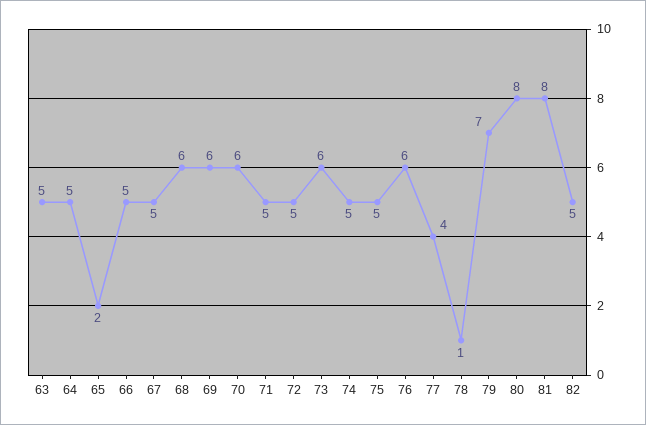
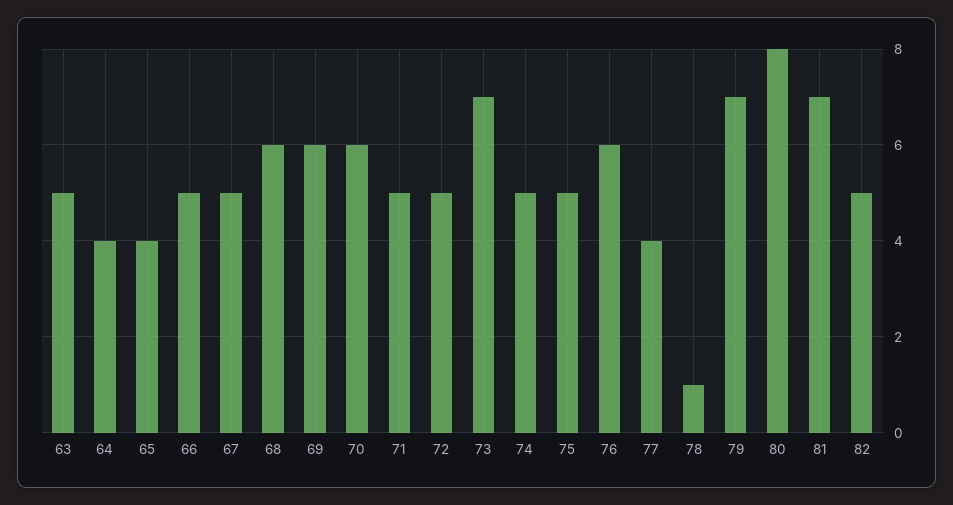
64: 5 -> 4
65: 2 -> 4
73: 6 -> 7
81: 8 -> 7

